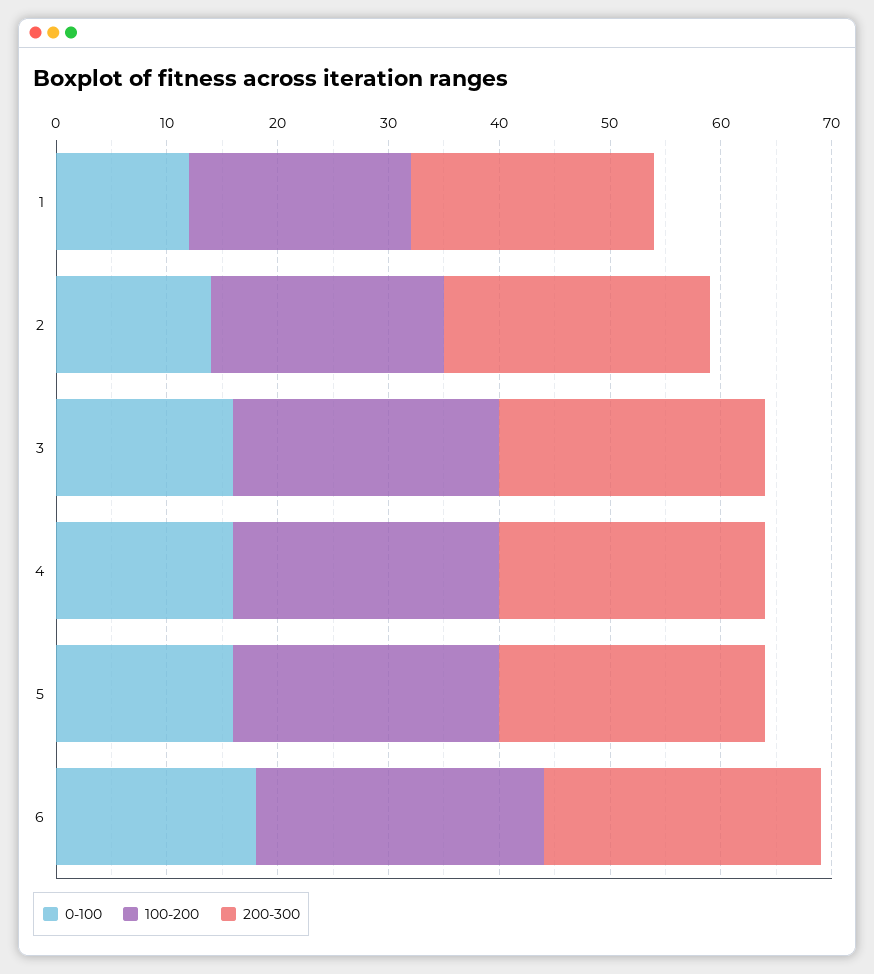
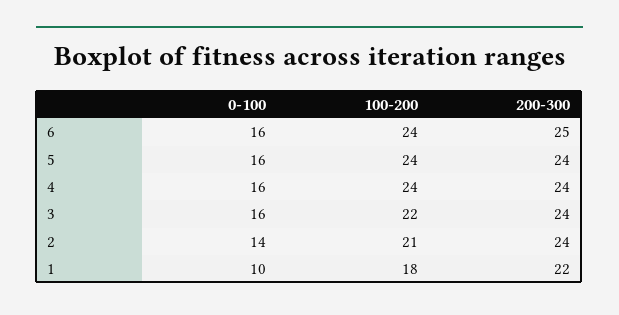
0-100, 1: 12 -> 10
100-200, 1: 20 -> 18
100-200, 3: 24 -> 22
0-100, 6: 18 -> 16
100-200, 6: 26 -> 24

